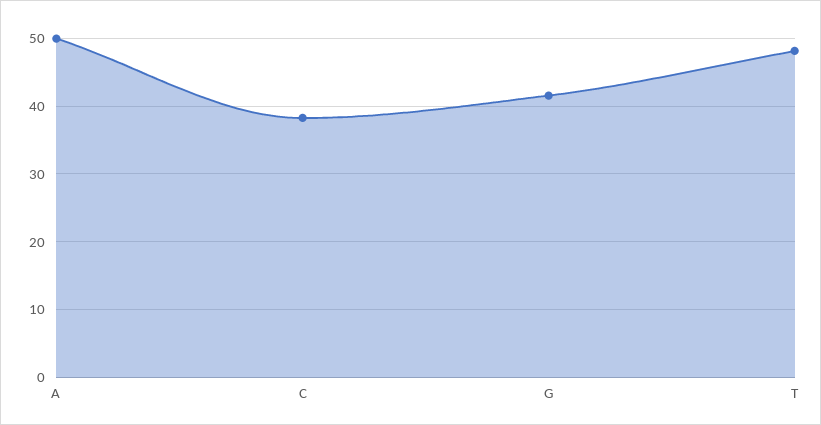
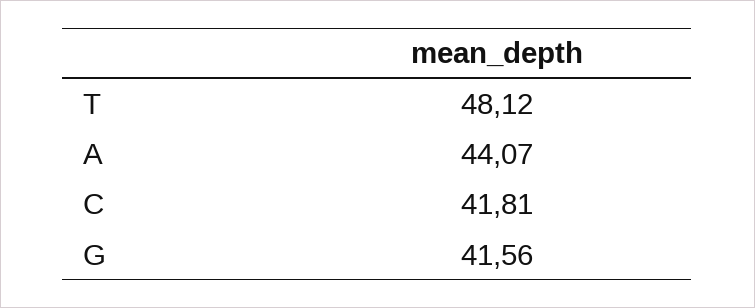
A: 50 -> 44.07
C: 38 -> 41.81

